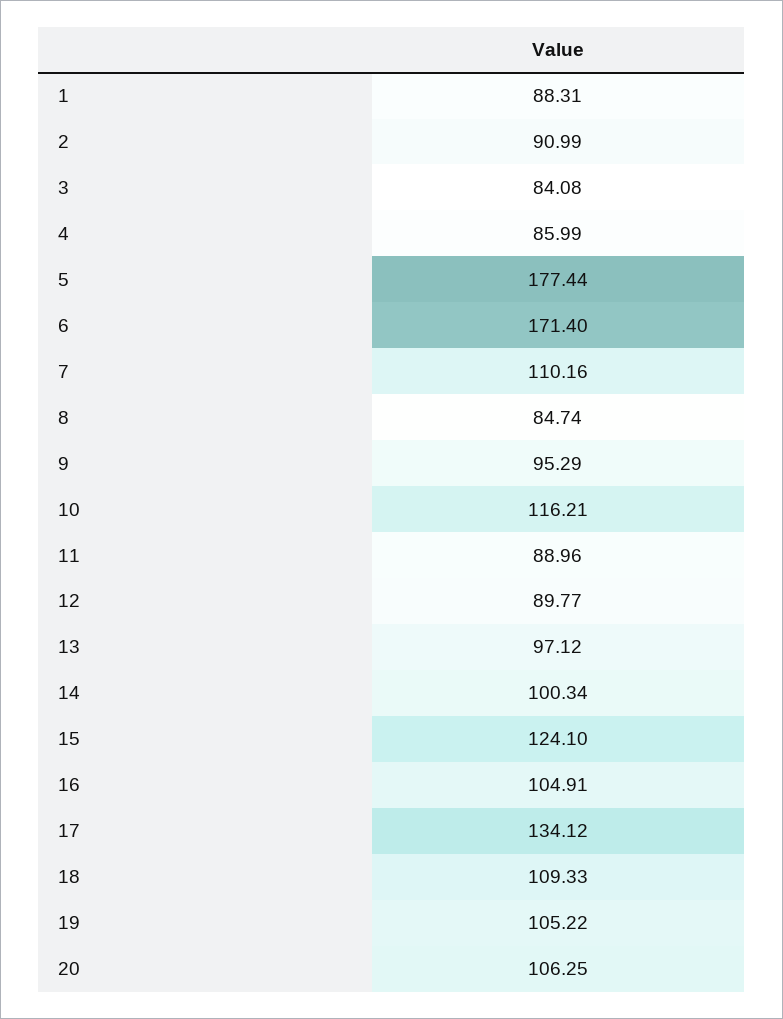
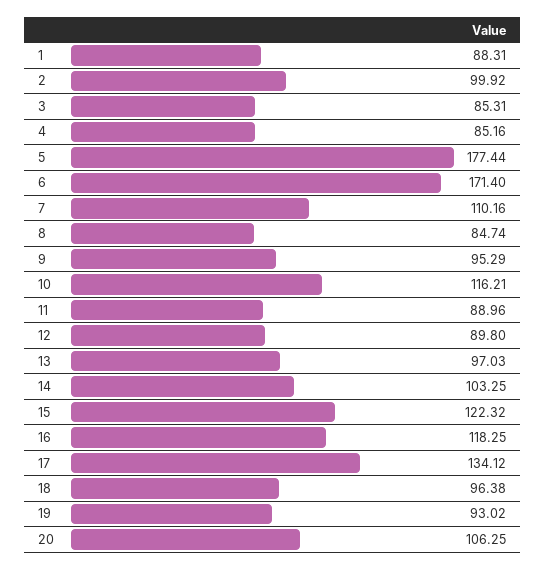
2: 90.99 -> 99.92
3: 84.08 -> 85.31
4: 85.99 -> 85.16
12: 89.77 -> 89.8
13: 97.12 -> 97.03
14: 100.34 -> 103.25
15: 124.1 -> 122.32
16: 104.91 -> 118.25
18: 109.33 -> 96.38
19: 105.22 -> 93.02

